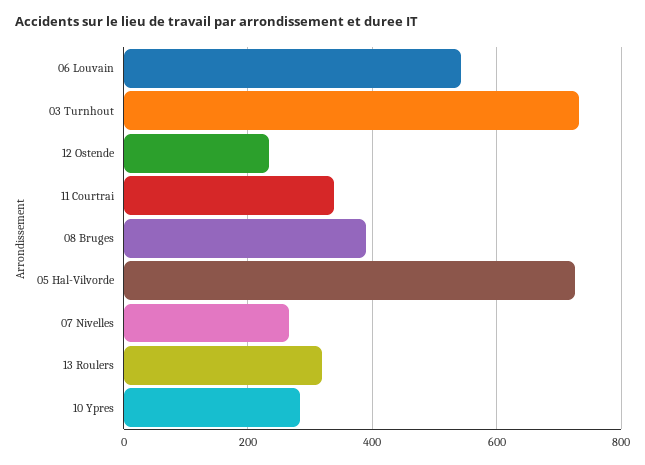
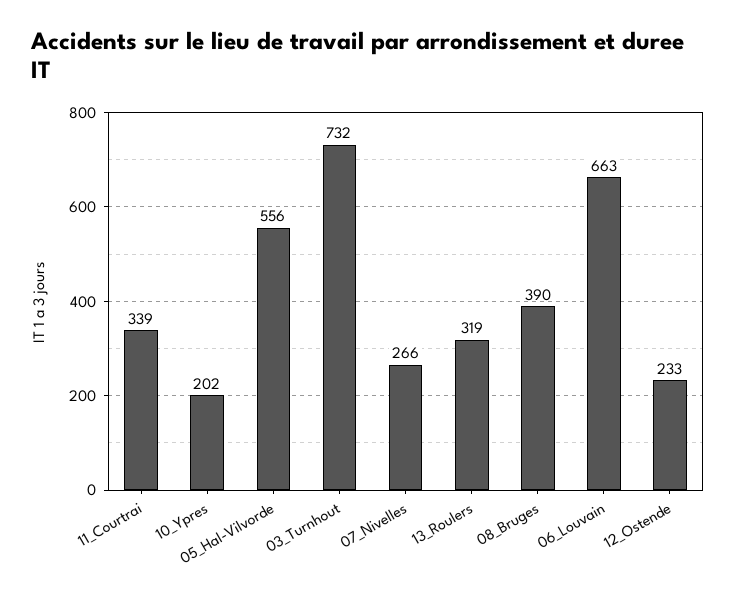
06 Louvain: 540 -> 663
05 Hal-Vilvorde: 720 -> 556
10 Ypres: 280 -> 202

